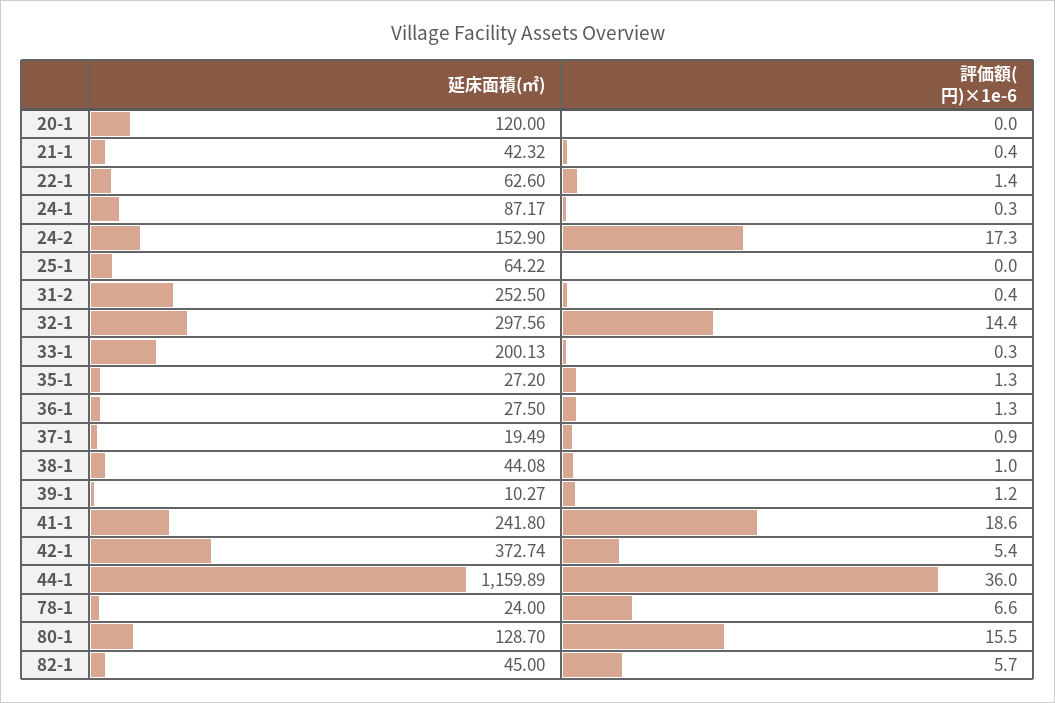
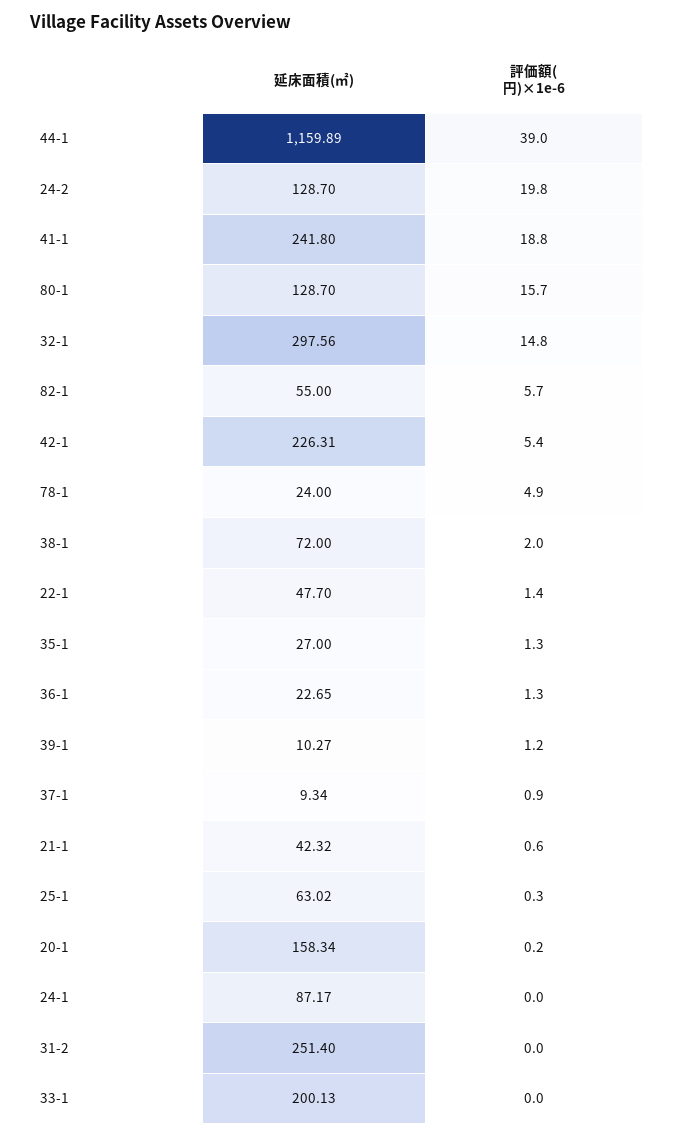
延床面積(㎡), 20-1: 120 -> 158.34
評価額(円)×1e-6, 20-1: 0 -> 0.2
評価額(円)×1e-6, 21-1: 0.4 -> 0.6
延床面積(㎡), 22-1: 62.6 -> 47.7
評価額(円)×1e-6, 24-1: 0.3 -> 0
延床面積(㎡), 24-2: 152.9 -> 128.7
評価額(円)×1e-6, 24-2: 17.3 -> 19.8
延床面積(㎡), 25-1: 64.22 -> 63.02
評価額(円)×1e-6, 25-1: 0 -> 0.3
延床面積(㎡), 31-2: 252.5 -> 251.4
評価額(円)×1e-6, 31-2: 0.4 -> 0
評価額(円)×1e-6, 32-1: 14.4 -> 14.8
評価額(円)×1e-6, 33-1: 0.3 -> 0
延床面積(㎡), 35-1: 27.2 -> 27
延床面積(㎡), 36-1: 27.5 -> 22.65
延床面積(㎡), 37-1: 19.49 -> 9.34
延床面積(㎡), 38-1: 44.08 -> 72
評価額(円)×1e-6, 38-1: 1 -> 2
評価額(円)×1e-6, 41-1: 18.6 -> 18.8
延床面積(㎡), 42-1: 372.74 -> 226.31
評価額(円)×1e-6, 44-1: 36 -> 39
評価額(円)×1e-6, 78-1: 6.6 -> 4.9
評価額(円)×1e-6, 80-1: 15.5 -> 15.7
延床面積(㎡), 82-1: 45 -> 55

